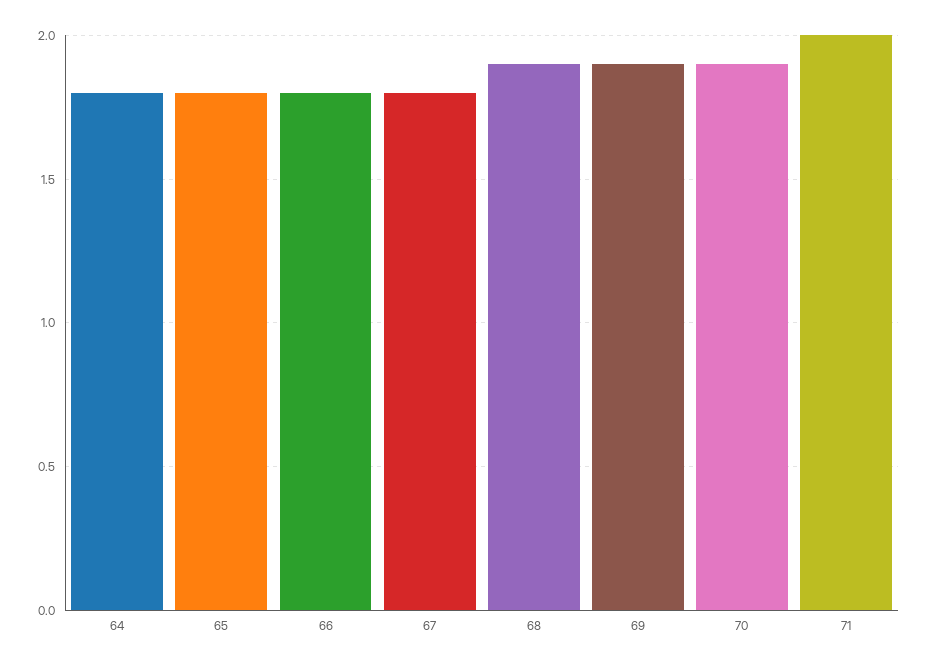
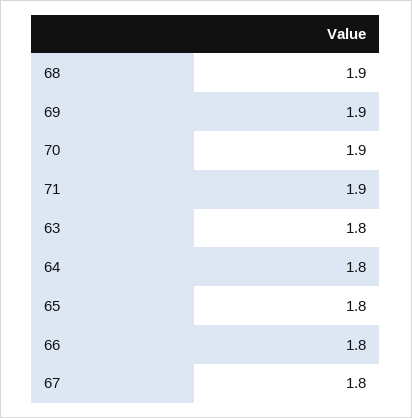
71: 2 -> 1.9
63: none -> 1.8

